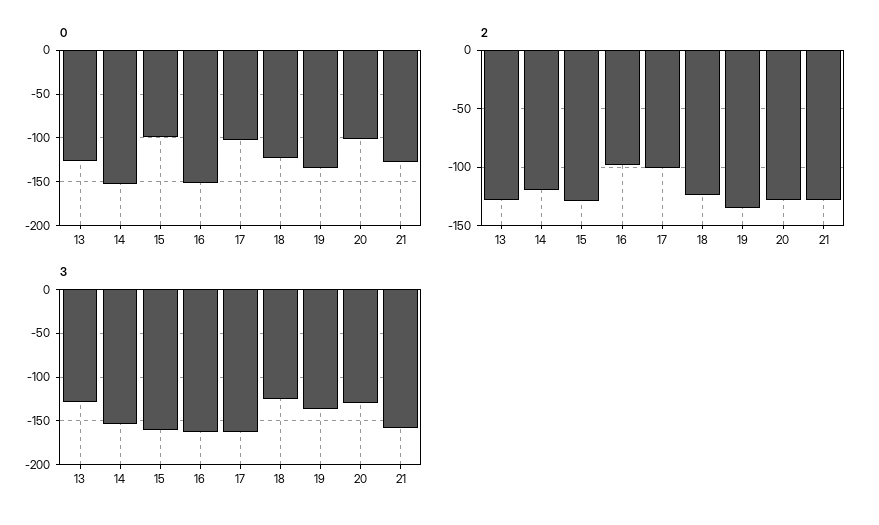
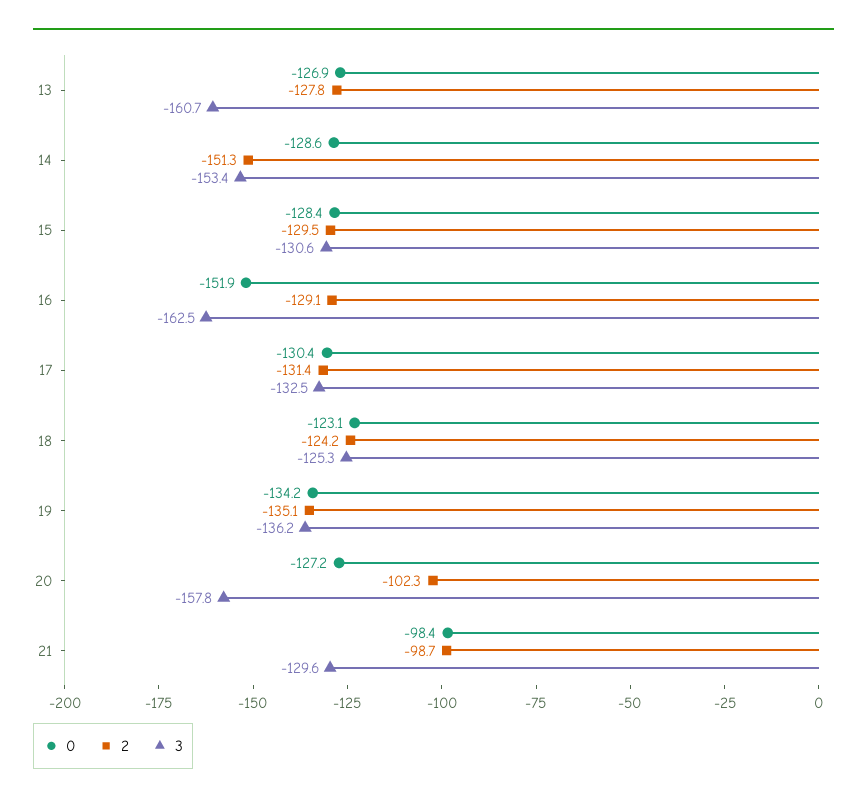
0, 14: -150 -> -128.6
0, 15: -100 -> -128.4
0, 17: -100 -> -130.4
0, 20: -100 -> -127.2
0, 21: -130 -> -98.4
2, 14: -120 -> -151.3
2, 16: -100 -> -129.1
2, 17: -100 -> -131.4
2, 20: -130 -> -102.3
2, 21: -130 -> -98.7
3, 13: -130 -> -160.7
3, 15: -160 -> -130.6
3, 17: -160 -> -132.5
3, 20: -130 -> -157.8
3, 21: -160 -> -129.6

